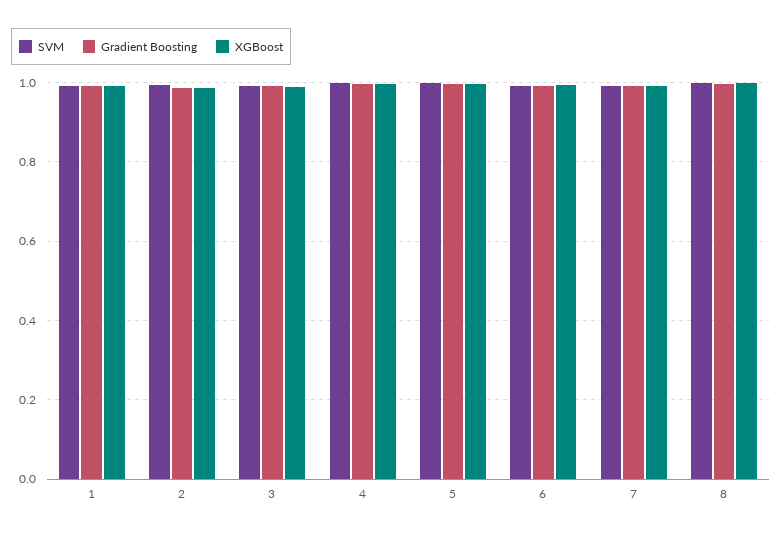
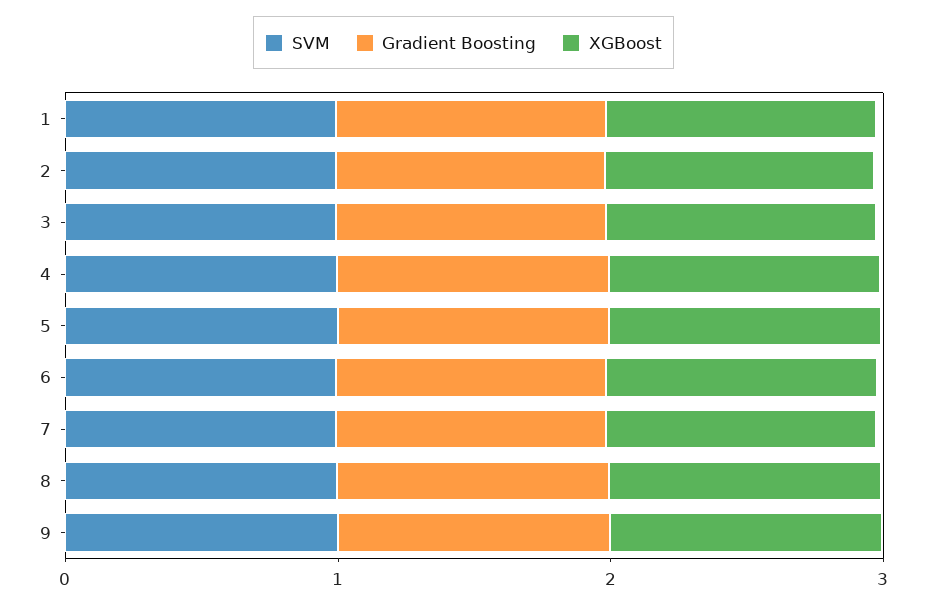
SVM, 9: none -> 1
Gradient Boosting, 9: none -> 1
XGBoost, 9: none -> 1

